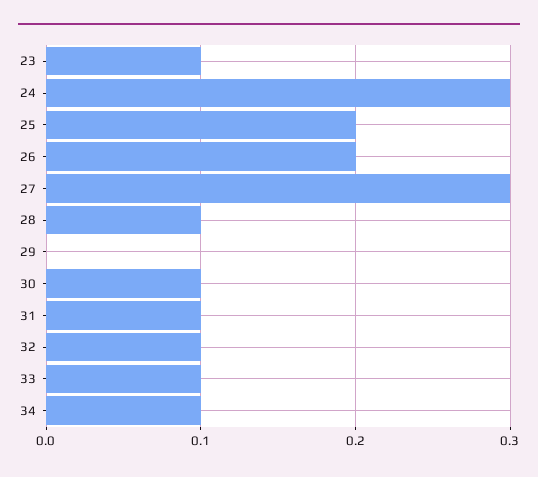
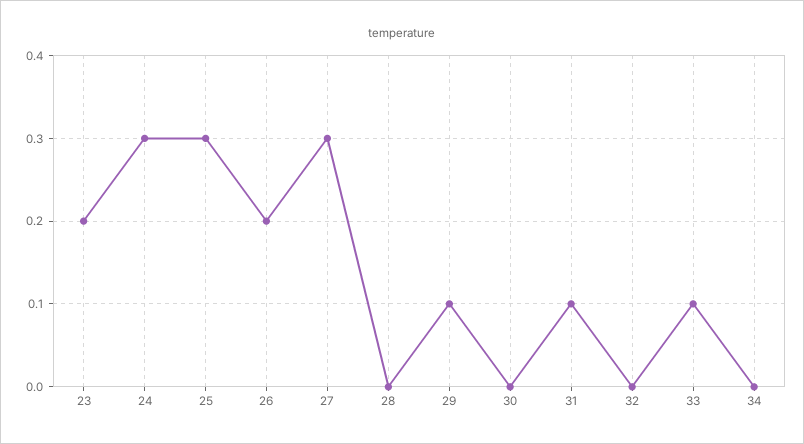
23: 0.1 -> 0.2
25: 0.2 -> 0.3
28: 0.1 -> 0
29: 0 -> 0.1
30: 0.1 -> 0
32: 0.1 -> 0
34: 0.1 -> 0

